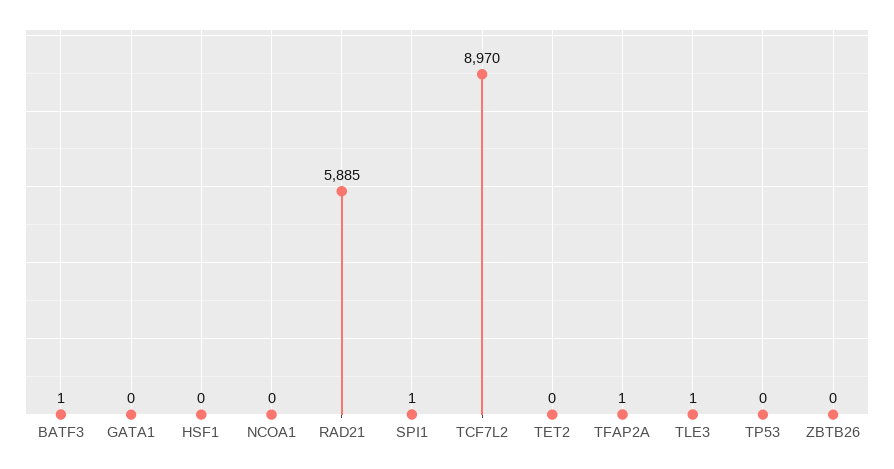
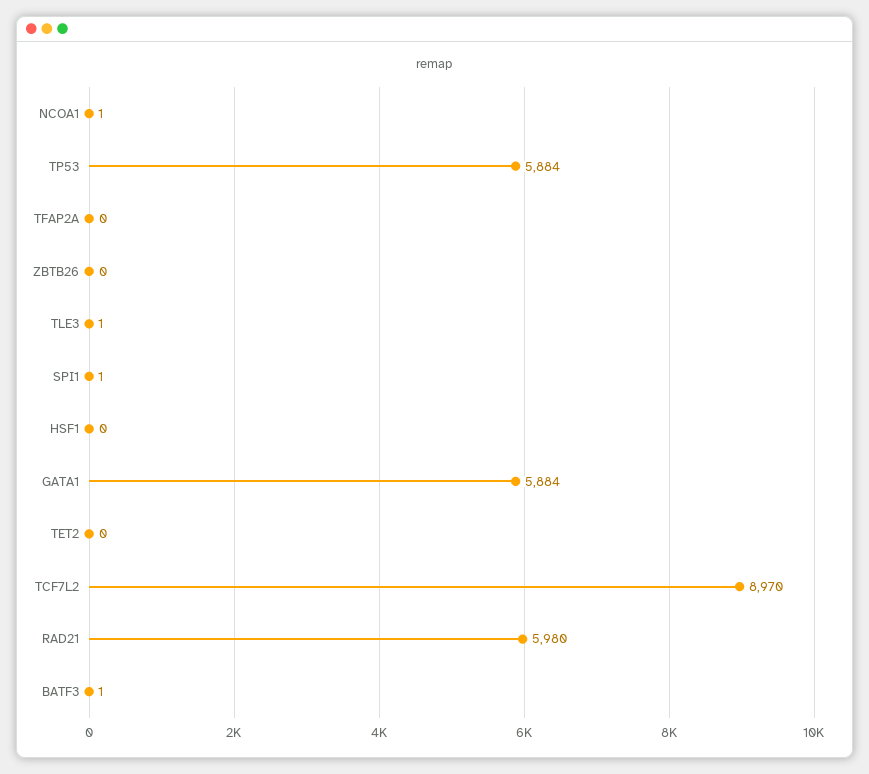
GATA1: 0 -> 5884
NCOA1: 0 -> 1
RAD21: 5885 -> 5980
TFAP2A: 1 -> 0
TP53: 0 -> 5884

